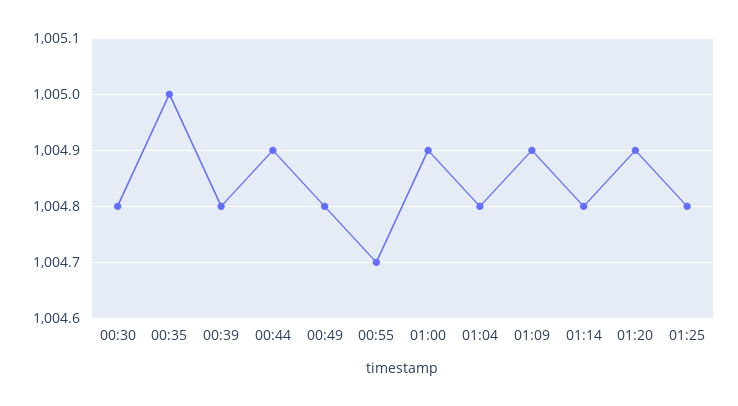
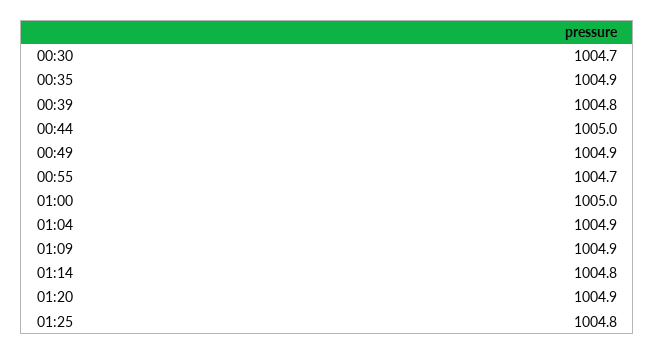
00:30: 1004.8 -> 1004.7
00:35: 1005 -> 1004.9
00:44: 1004.9 -> 1005
00:49: 1004.8 -> 1004.9
01:00: 1004.9 -> 1005
01:04: 1004.8 -> 1004.9

